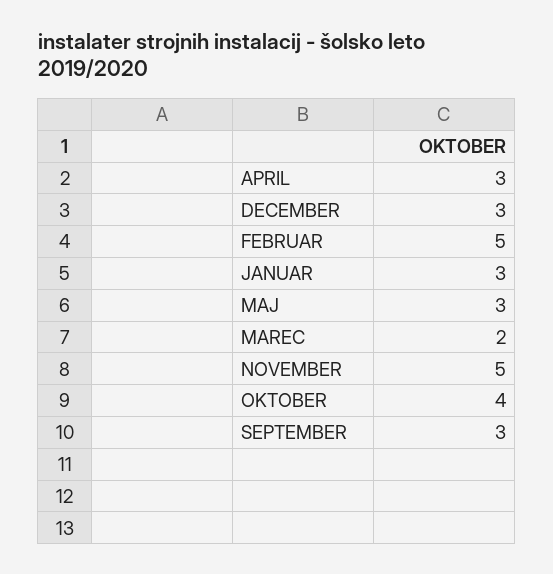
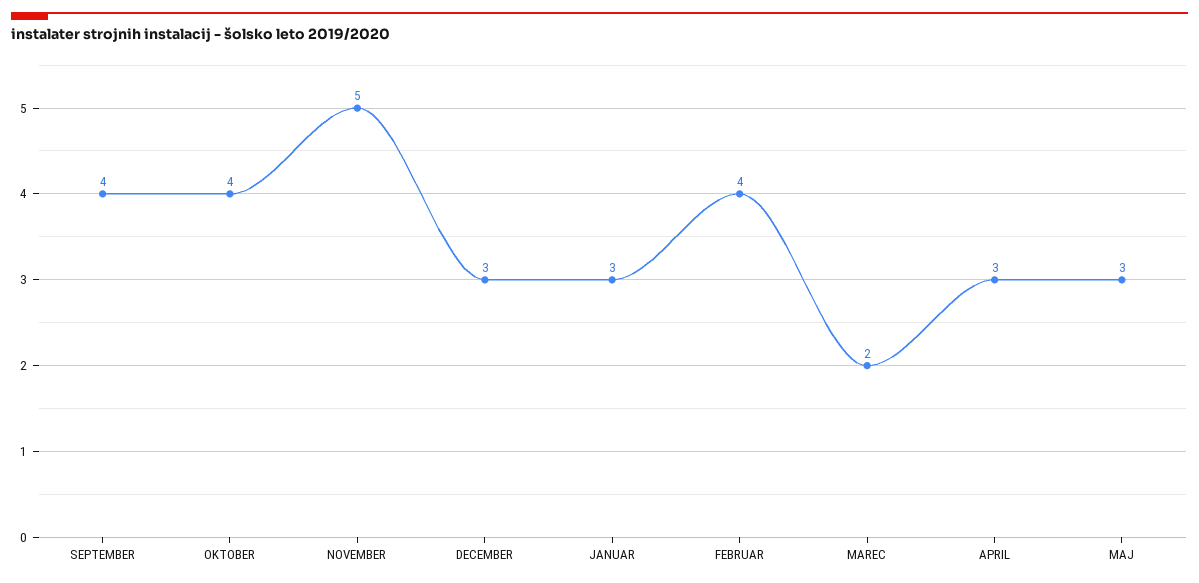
FEBRUAR: 5 -> 4
SEPTEMBER: 3 -> 4

